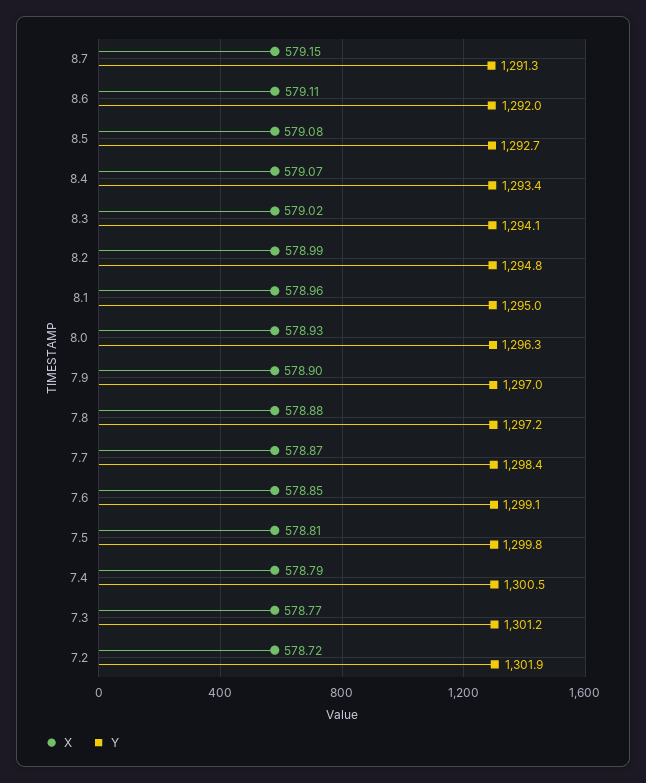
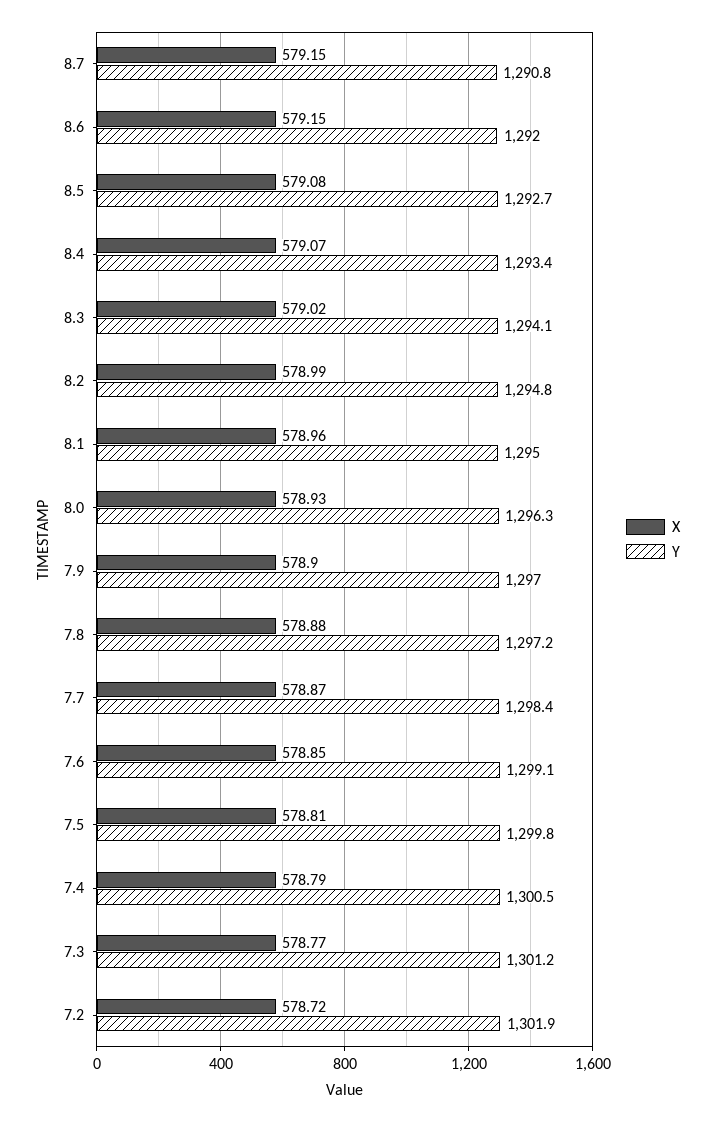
Y, 8.7: 1291.3 -> 1290.8
X, 8.6: 579.11 -> 579.15

